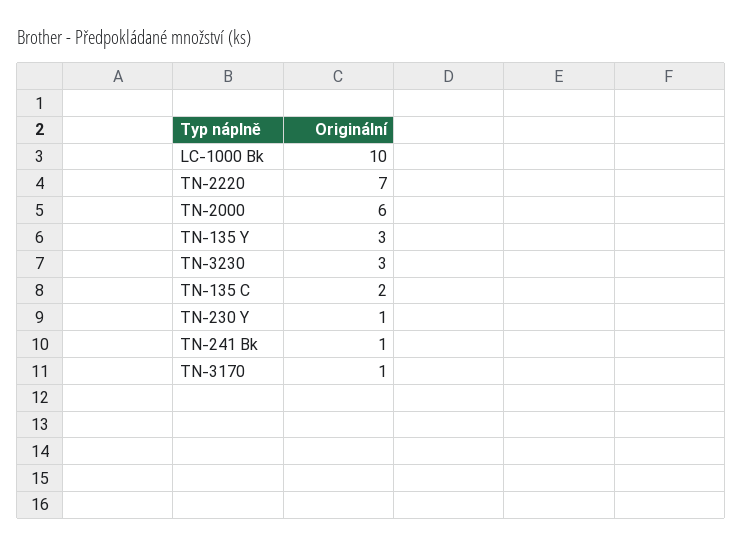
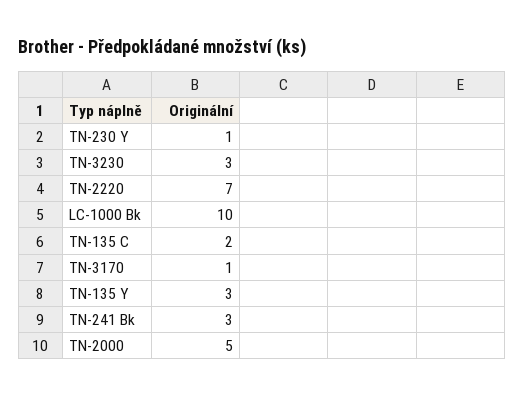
TN-2000: 6 -> 5
TN-241 Bk: 1 -> 3

